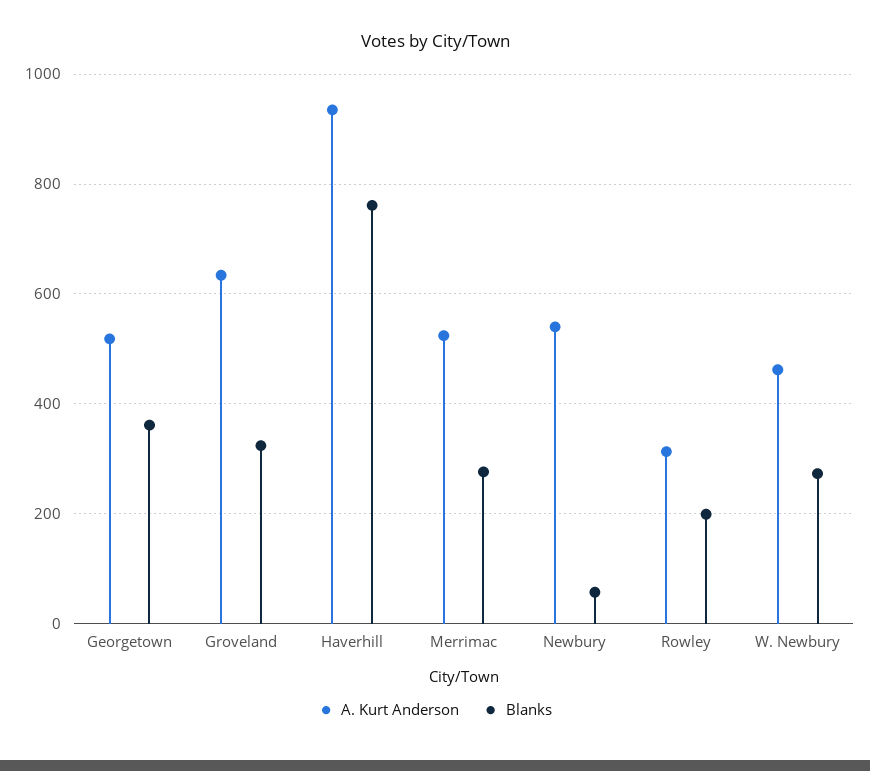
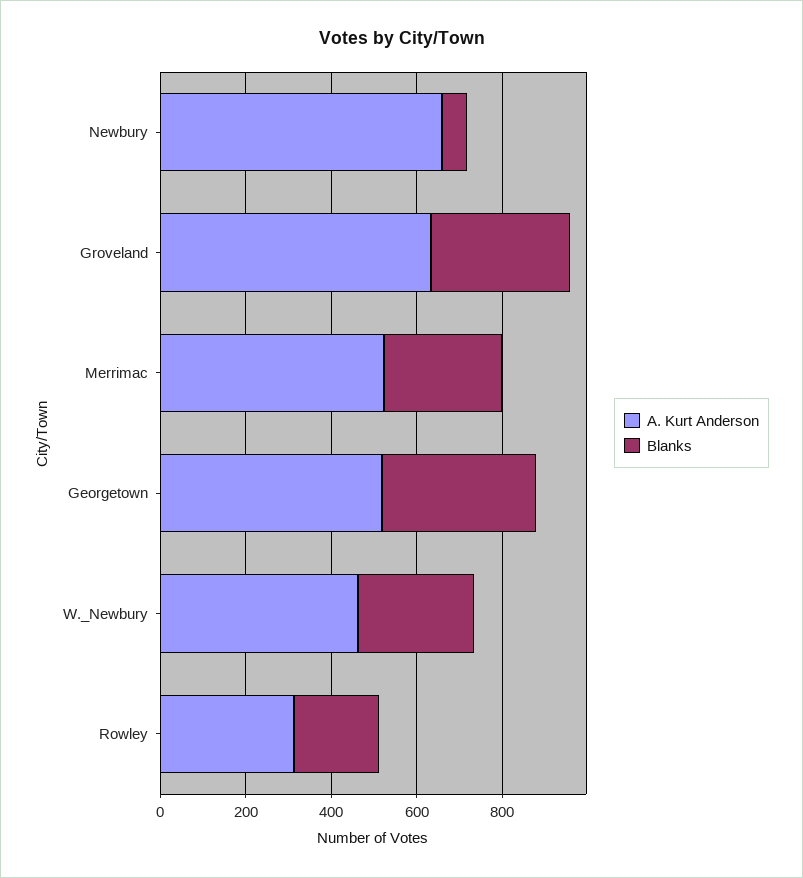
A. Kurt Anderson, Haverhill: 940 -> none
Blanks, Haverhill: 760 -> none
A. Kurt Anderson, Newbury: 540 -> 650

